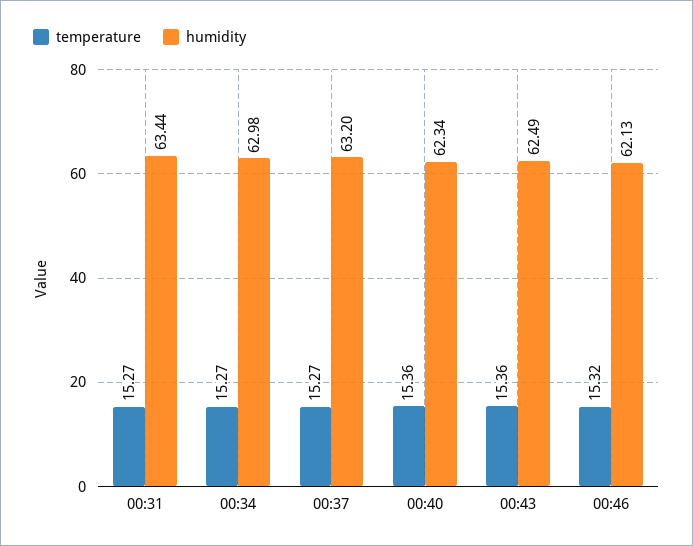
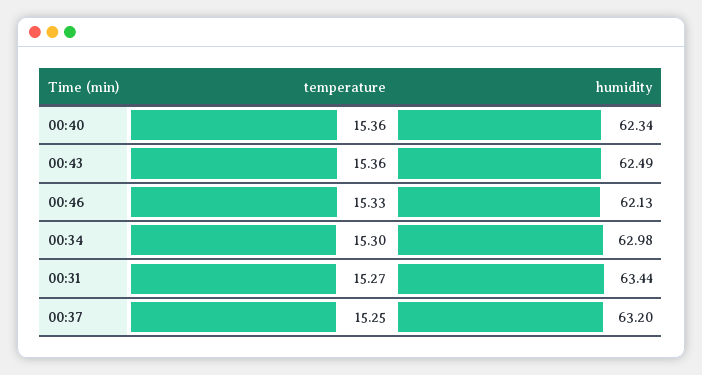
temperature, 00:34: 15.27 -> 15.3
temperature, 00:37: 15.27 -> 15.25
temperature, 00:46: 15.32 -> 15.33

